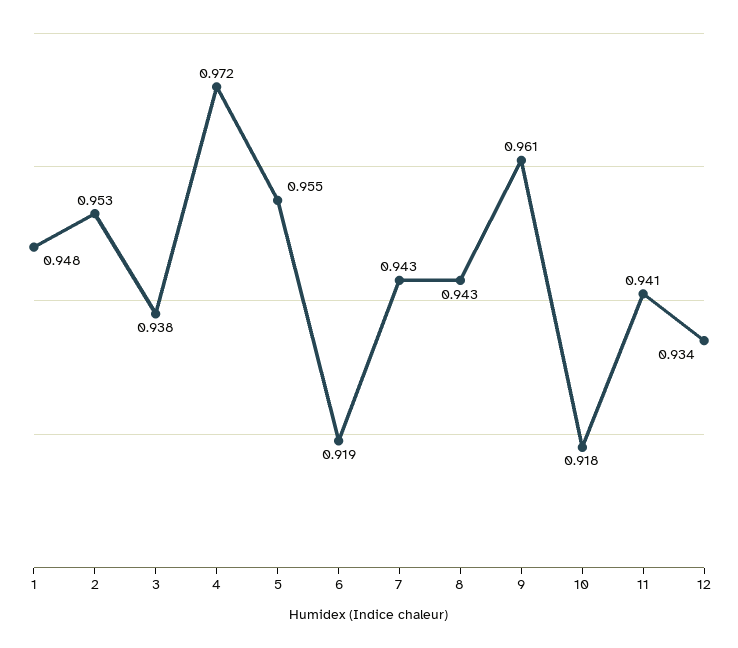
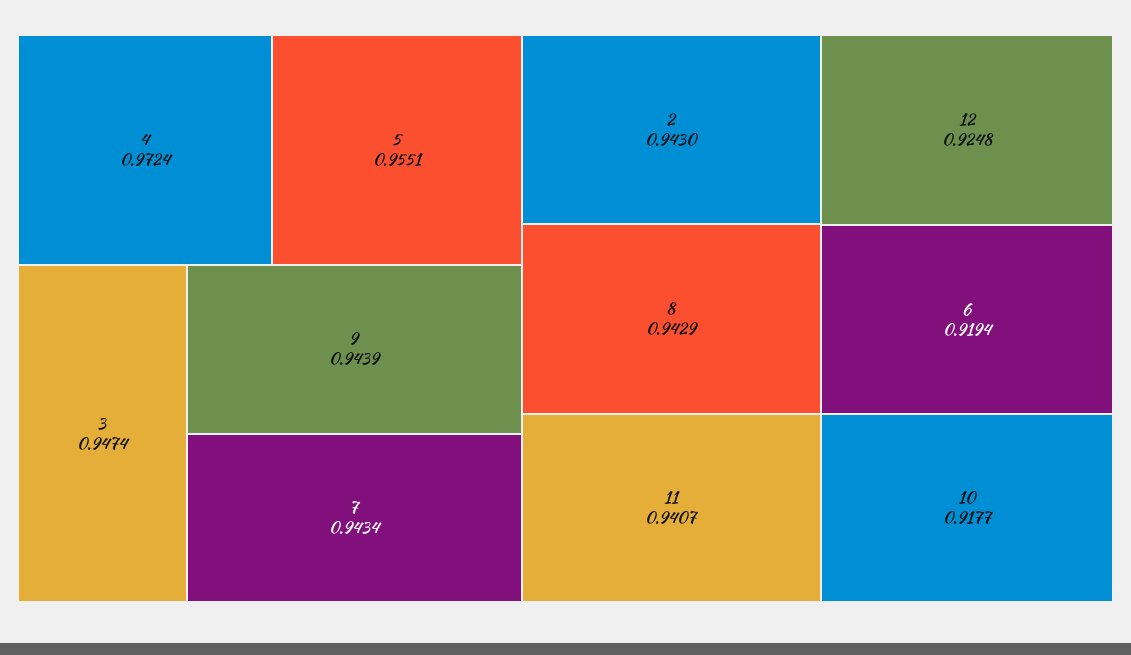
1: 0.948 -> none
2: 0.953 -> 0.943
3: 0.938 -> 0.9474
9: 0.961 -> 0.9439
12: 0.934 -> 0.9248

